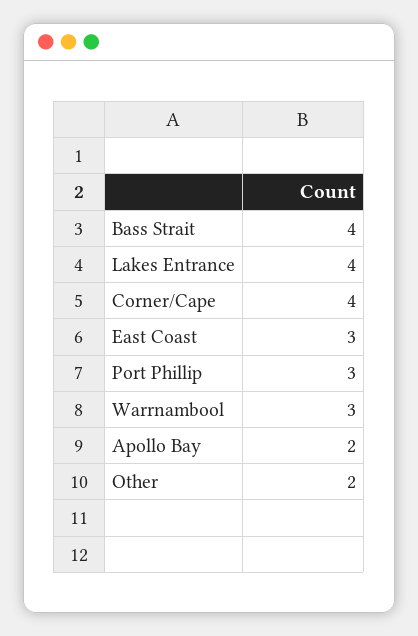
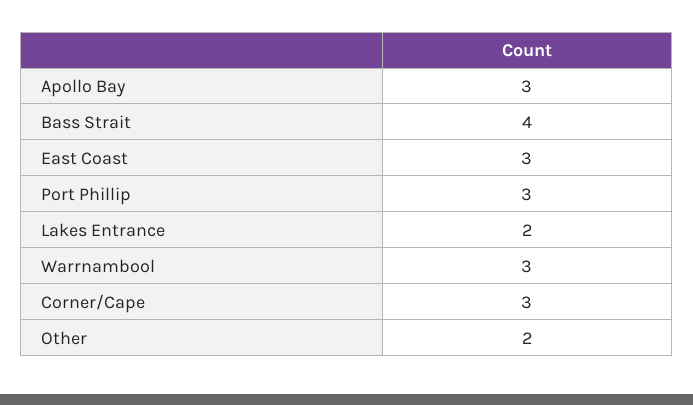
Lakes Entrance: 4 -> 2
Corner/Cape: 4 -> 3
Apollo Bay: 2 -> 3

